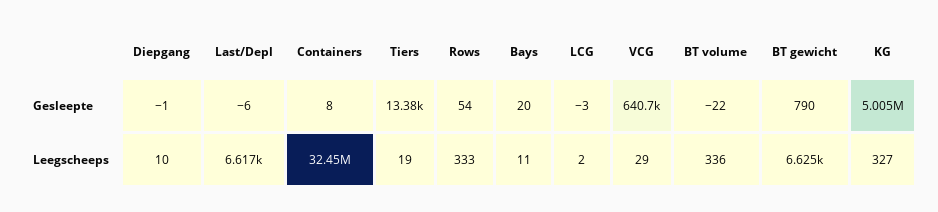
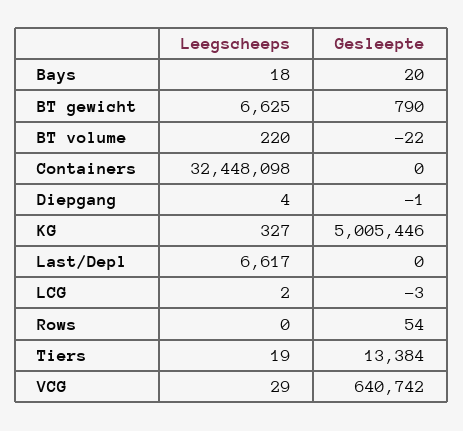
Last/Depl, Gesleepte: -6 -> 0
Containers, Gesleepte: 8 -> 0
Diepgang, Leegscheeps: 10 -> 4
Rows, Leegscheeps: 333 -> 0
Bays, Leegscheeps: 11 -> 18
BT volume, Leegscheeps: 336 -> 220

